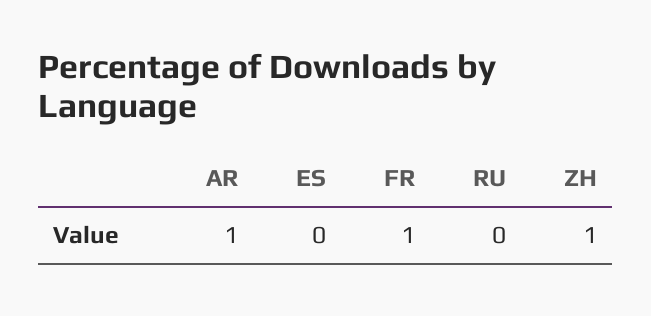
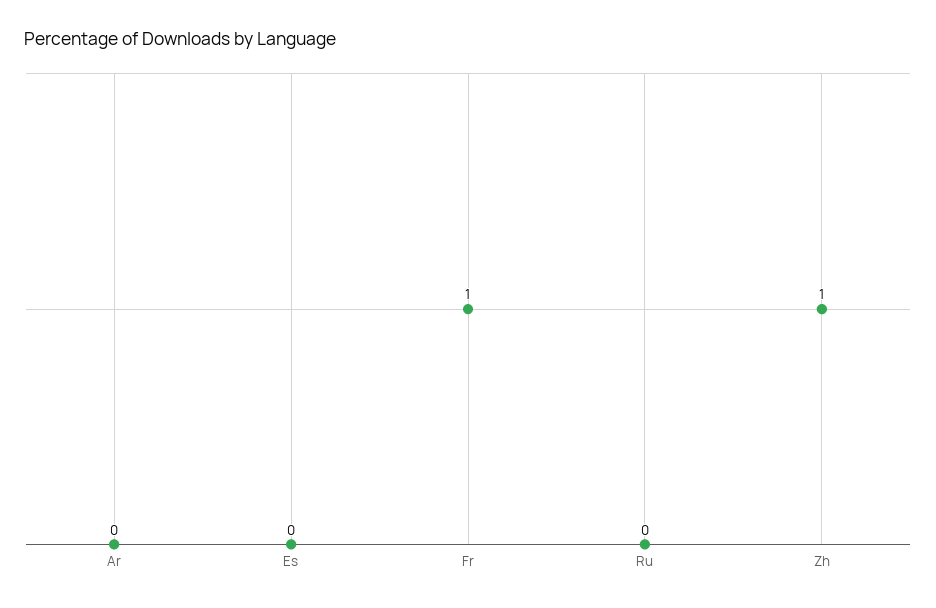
AR: 1 -> 0

